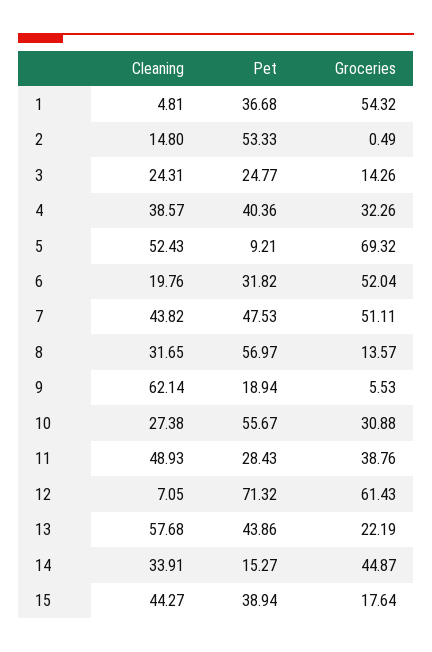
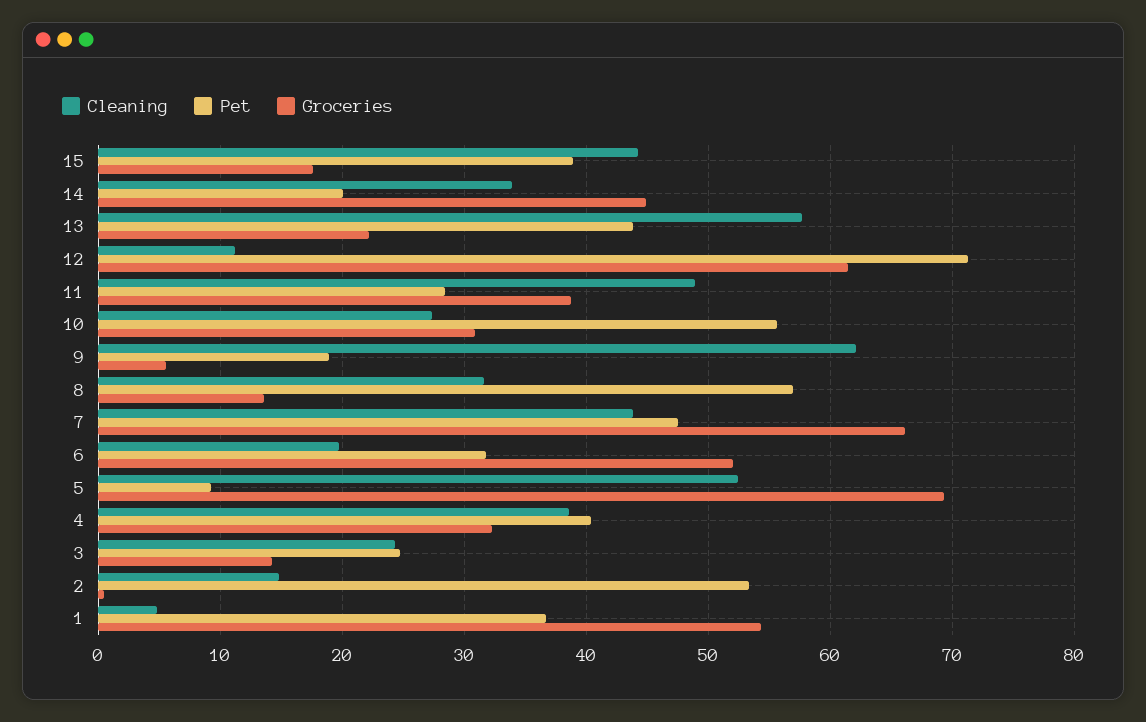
Groceries, 7: 51.11 -> 66
Cleaning, 12: 7.05 -> 11
Pet, 14: 15.27 -> 20

